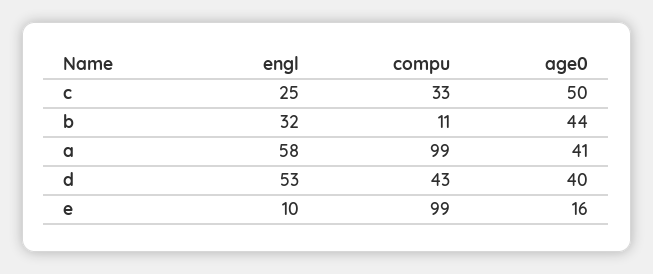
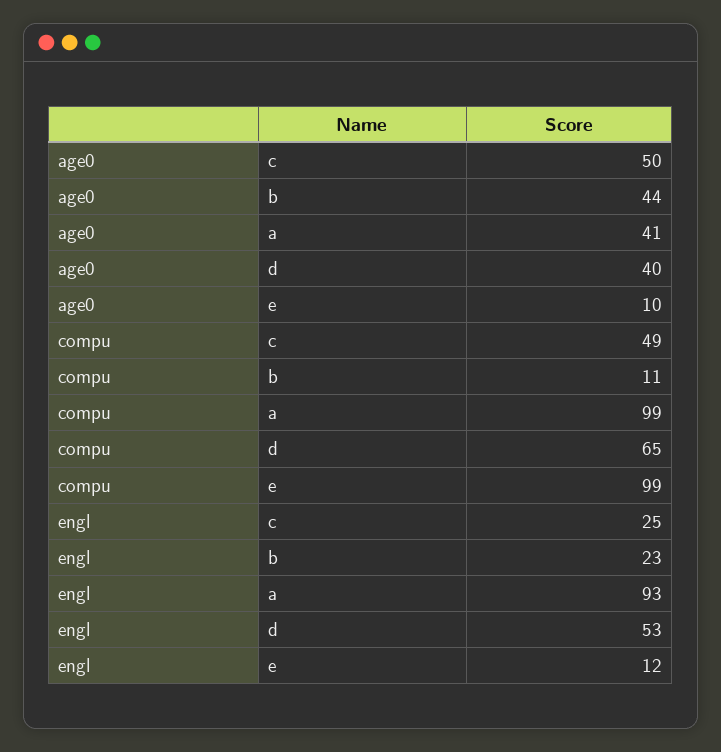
compu, c: 33 -> 49
engl, b: 32 -> 23
engl, a: 58 -> 93
compu, d: 43 -> 65
engl, e: 10 -> 12
age0, e: 16 -> 10

